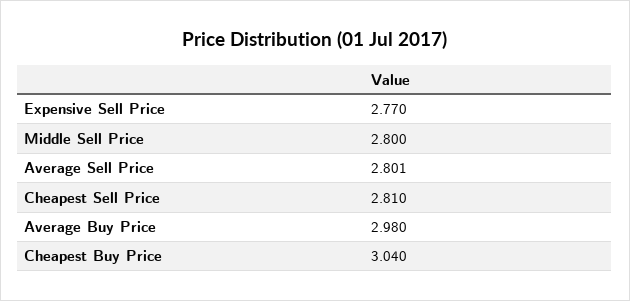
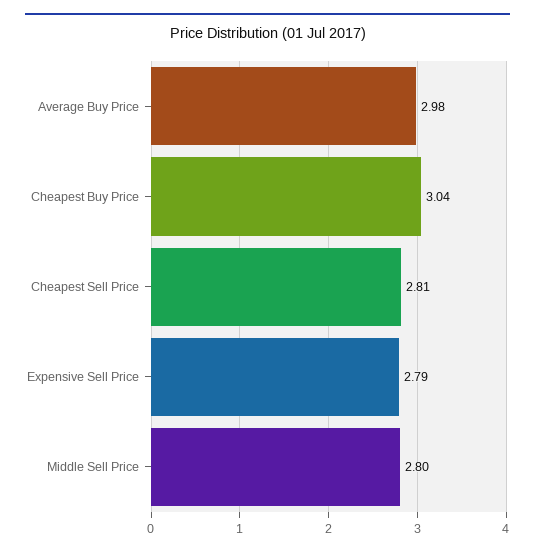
Expensive Sell Price: 2.77 -> 2.79
Average Sell Price: 2.801 -> none

